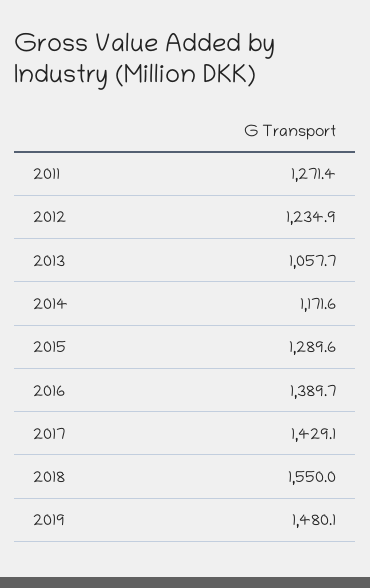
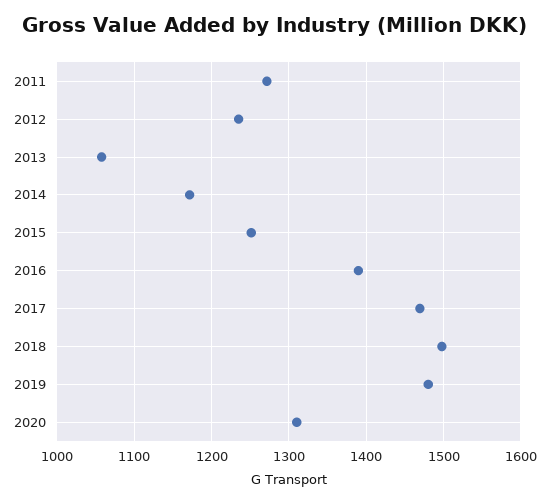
2015: 1289.6 -> 1250
2017: 1429.1 -> 1470
2018: 1550 -> 1500
2020: none -> 1310

